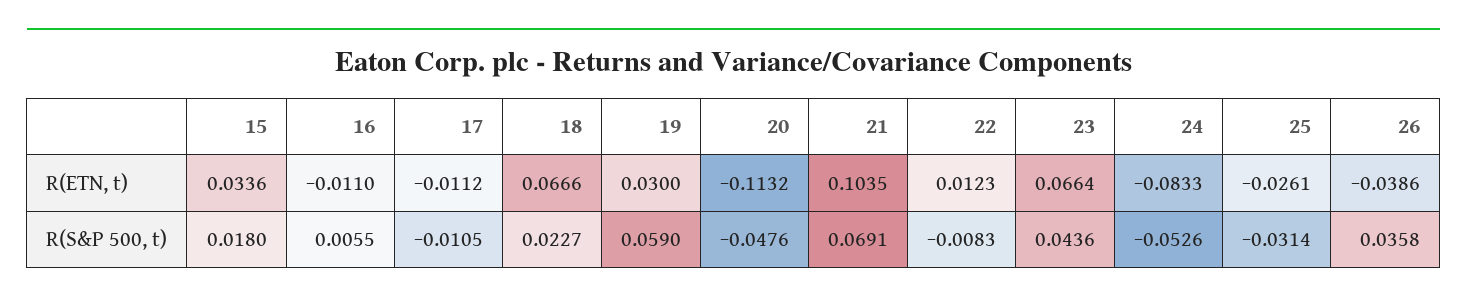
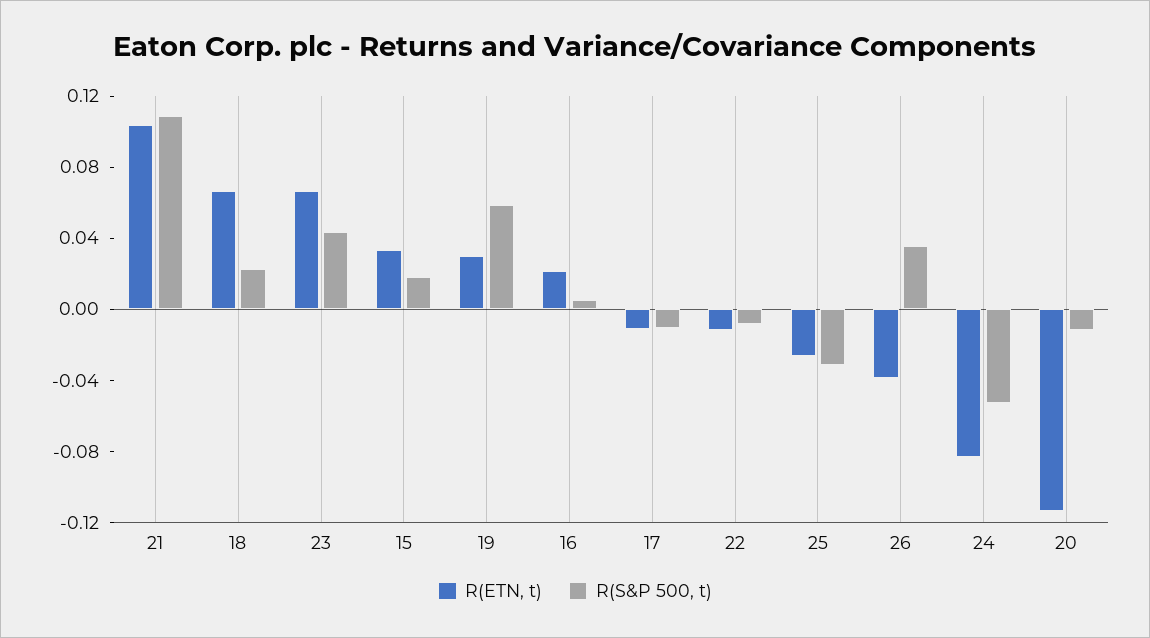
R(ETN, t), 16: -0.011 -> 0.02
R(ETN, t), 22: 0.0123 -> -0.01
R(S&P 500, t), 20: -0.0476 -> -0.01
R(S&P 500, t), 21: 0.0691 -> 0.11

